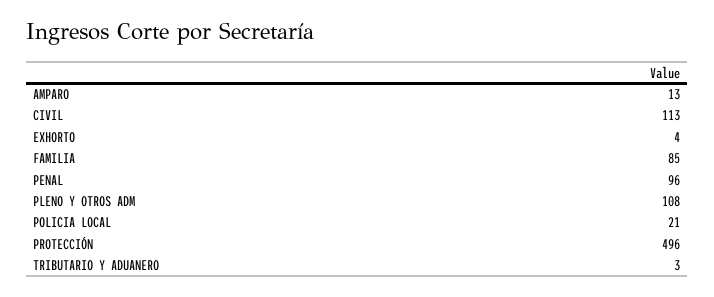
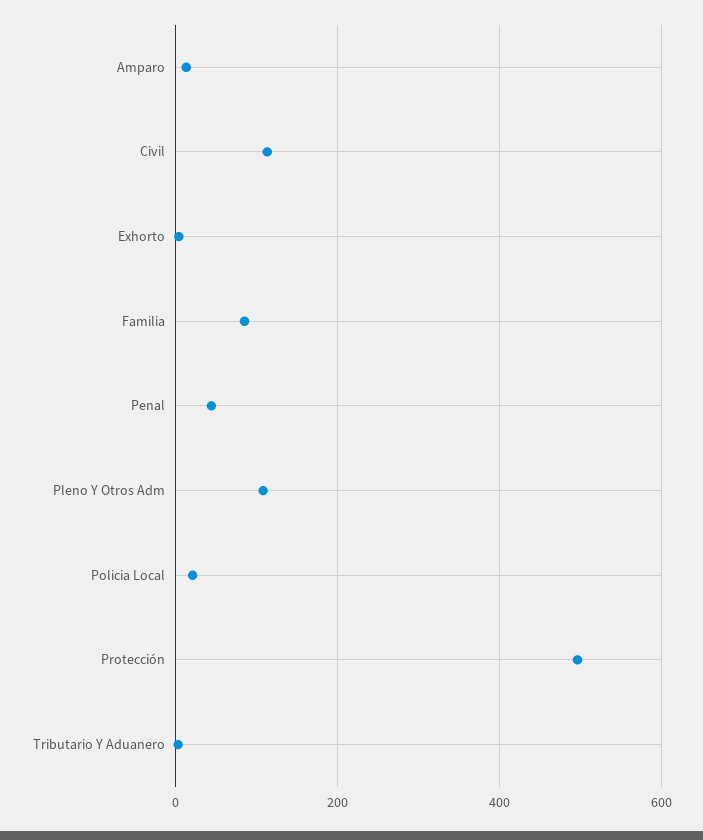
PENAL: 96 -> 40

